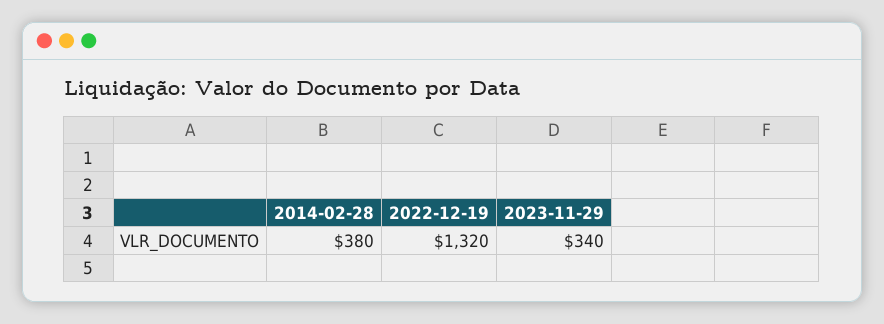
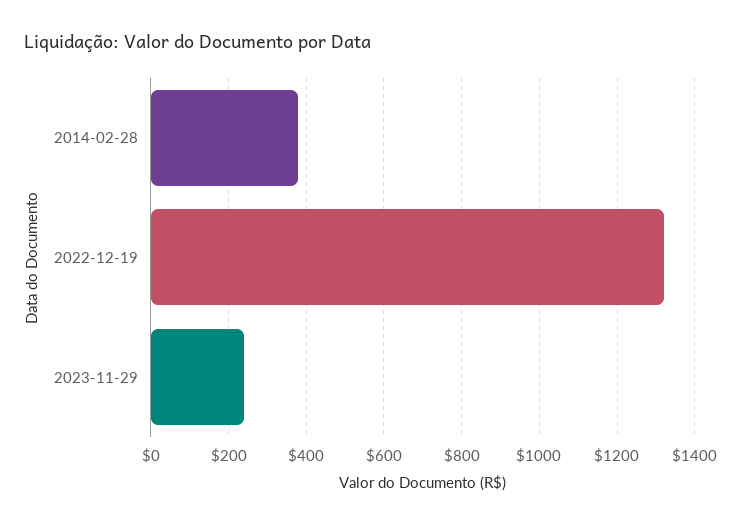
2023-11-29: 340 -> 240

